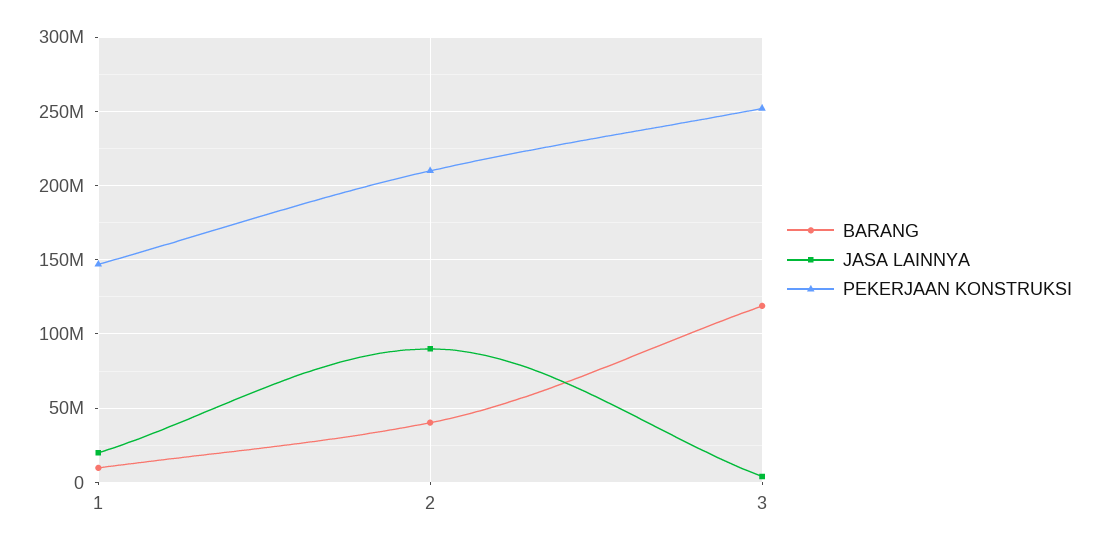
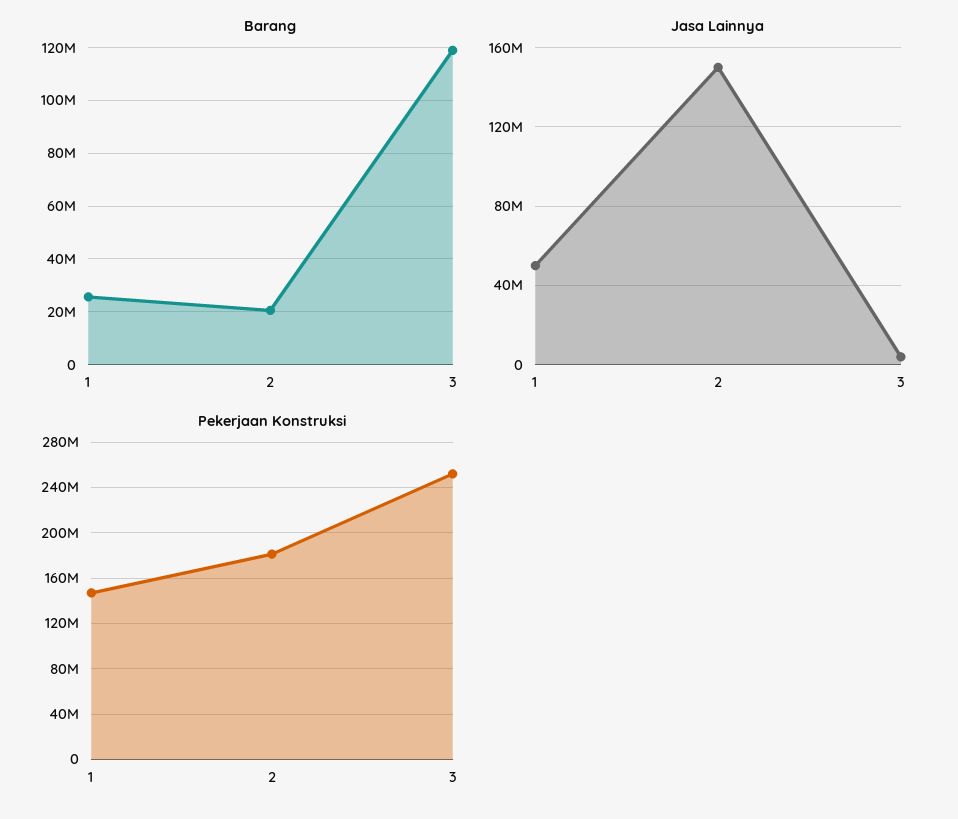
BARANG, 1: 10000000 -> 25000000
JASA LAINNYA, 1: 20000000 -> 50000000
BARANG, 2: 40000000 -> 20000000
JASA LAINNYA, 2: 90000000 -> 150000000
PEKERJAAN KONSTRUKSI, 2: 210000000 -> 180000000

